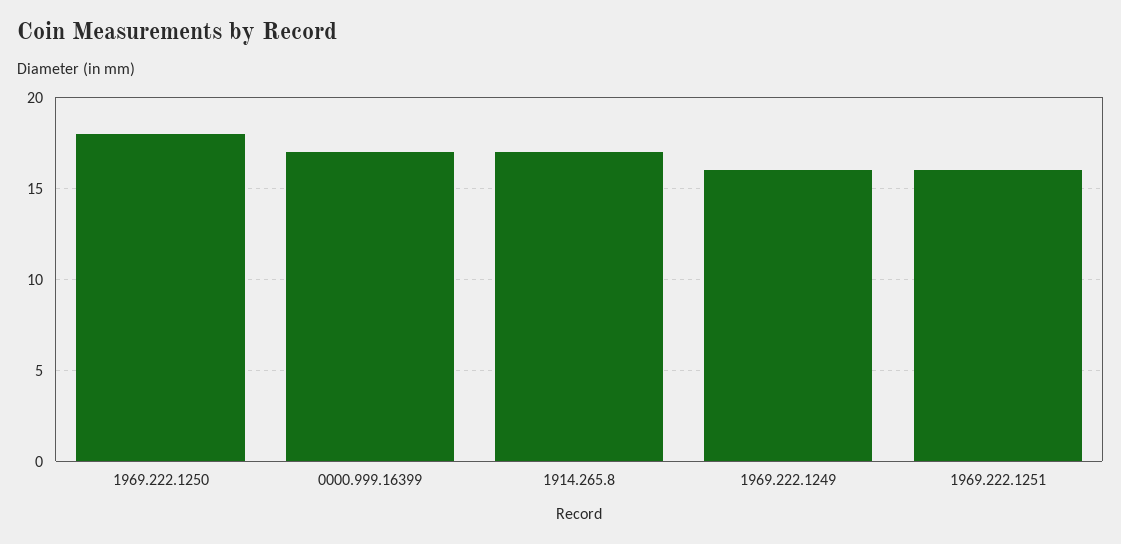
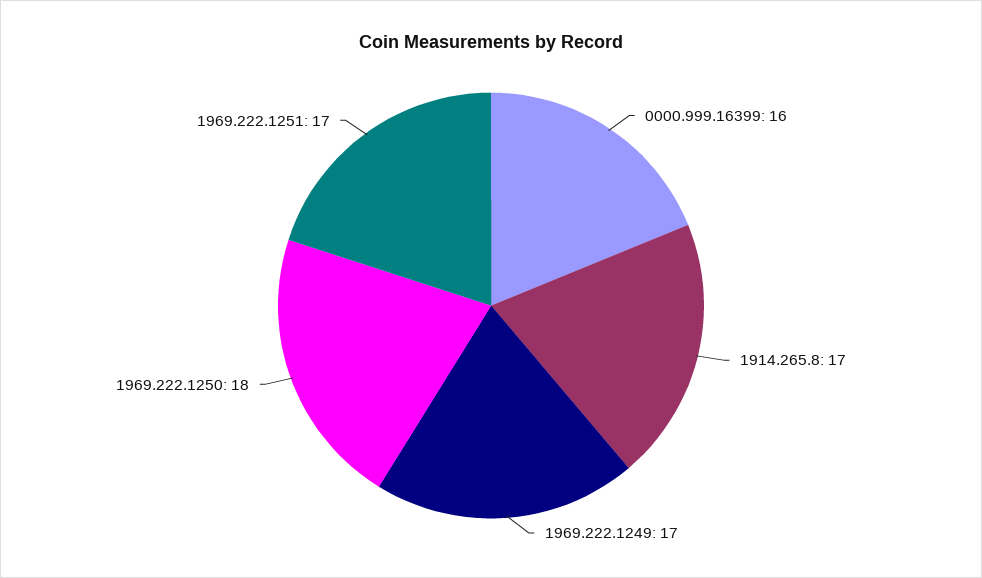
0000.999.16399: 17 -> 16
1969.222.1249: 16 -> 17
1969.222.1251: 16 -> 17

